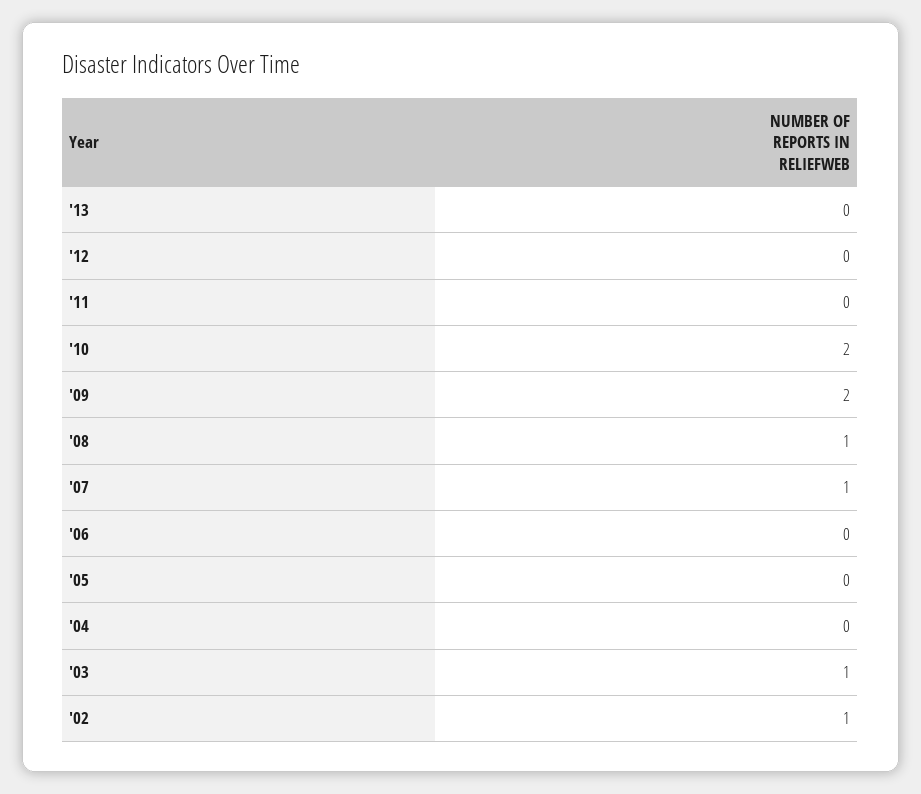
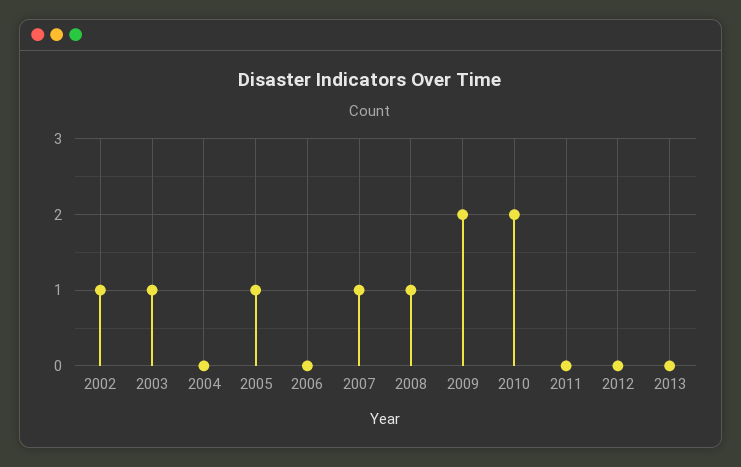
'05: 0 -> 1

